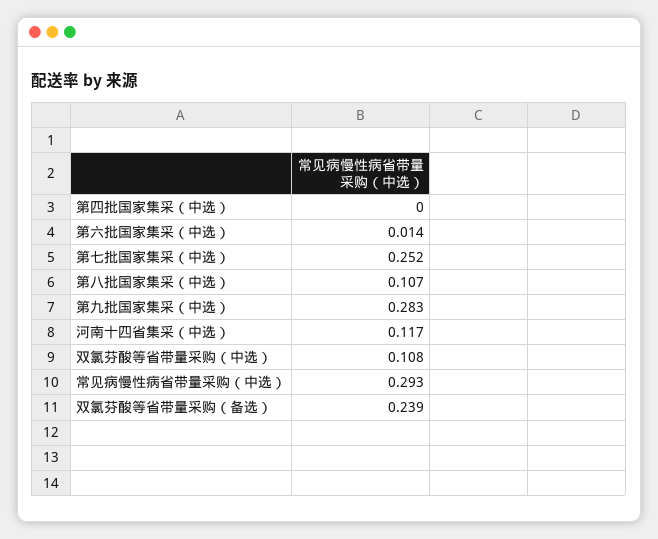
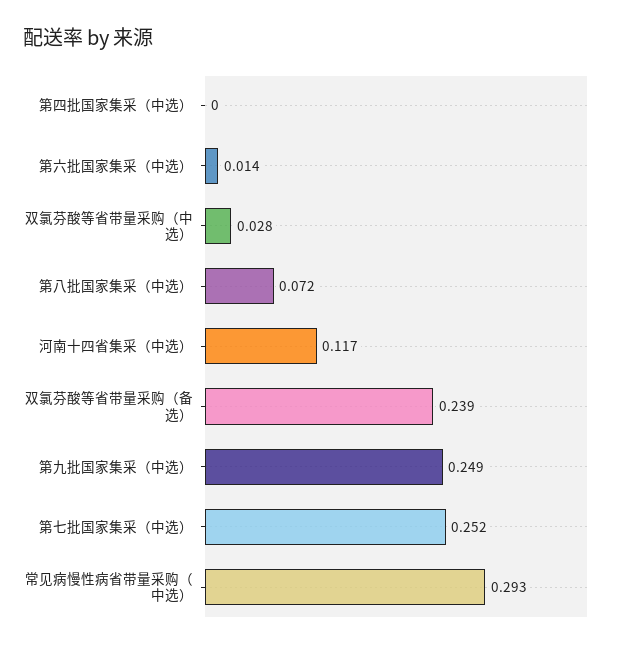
第八批国家集采（中选）: 0.107 -> 0.072
第九批国家集采（中选）: 0.283 -> 0.249
双氯芬酸等省带量采购（中选）: 0.108 -> 0.028

